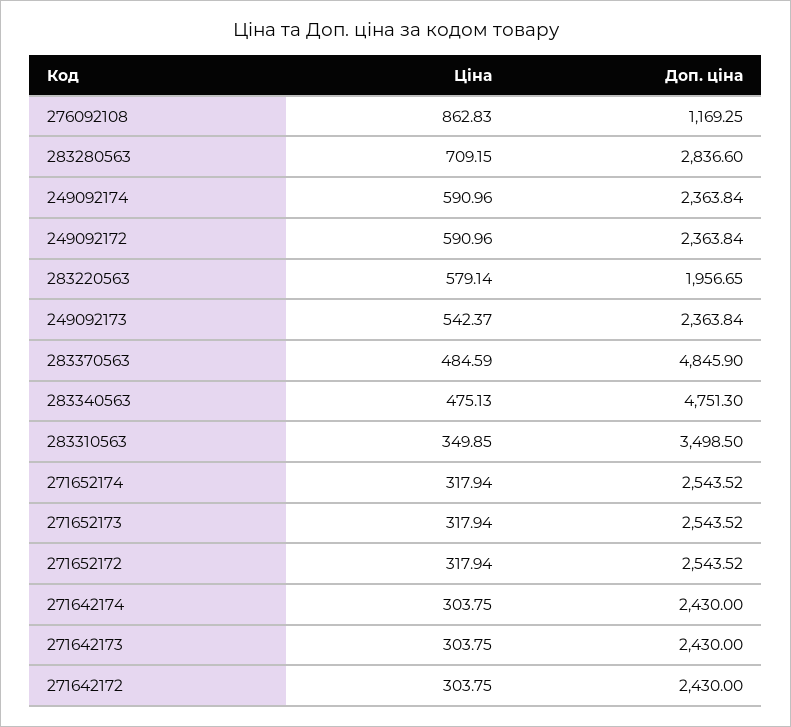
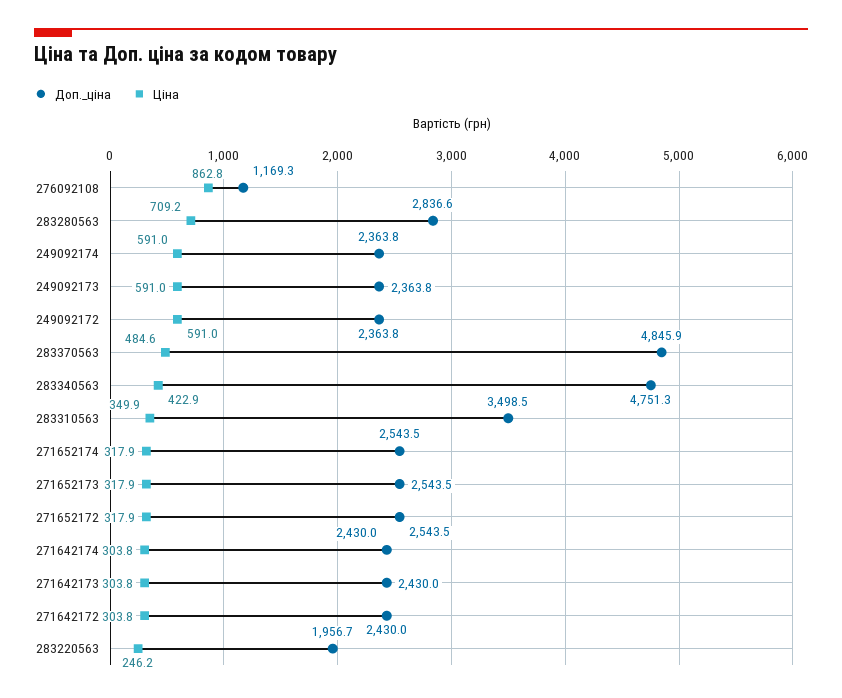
Ціна, 283220563: 579.14 -> 246.2
Ціна, 249092173: 542.37 -> 591
Ціна, 283340563: 475.13 -> 422.9

